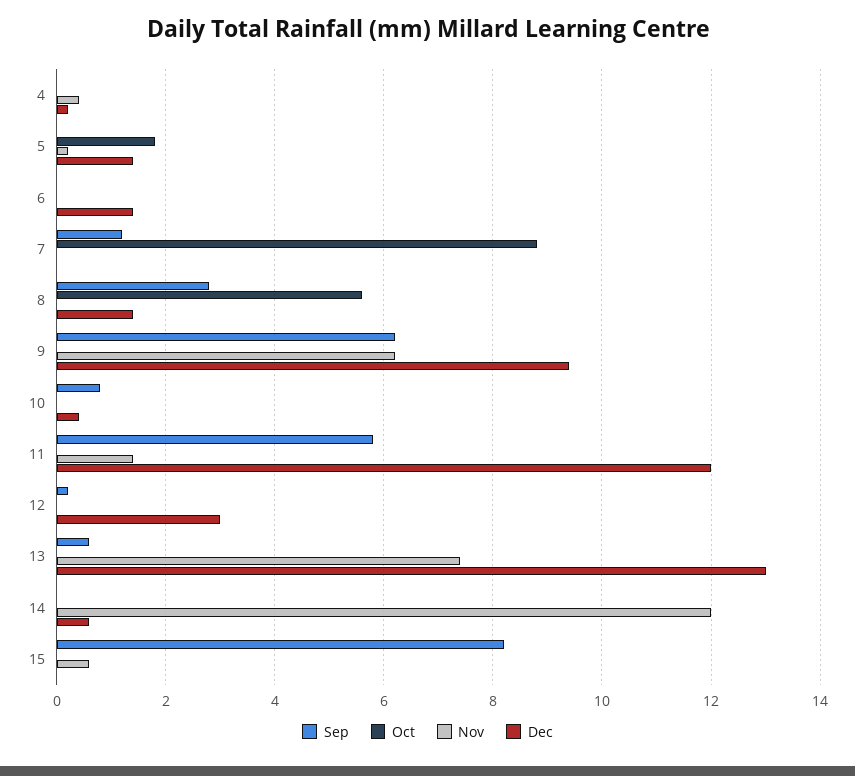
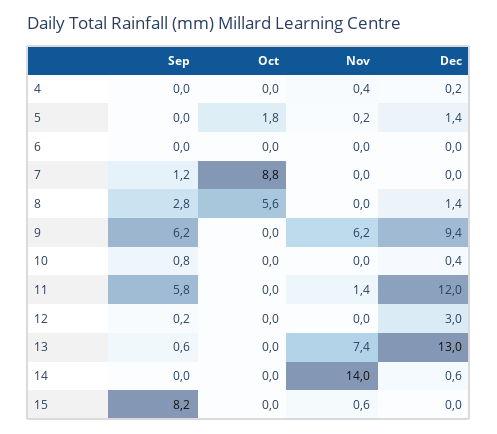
Dec, 6: 1.5 -> 0
Nov, 14: 12 -> 14

